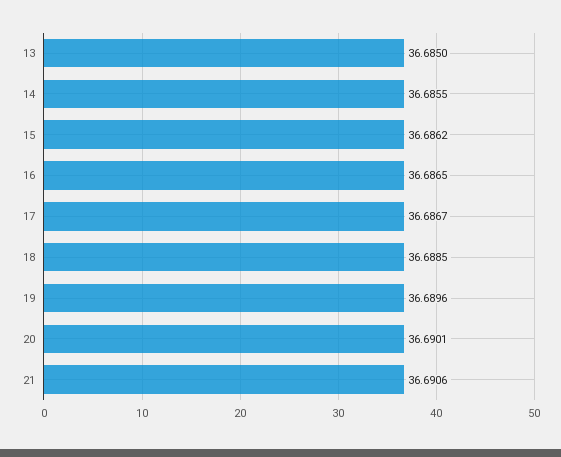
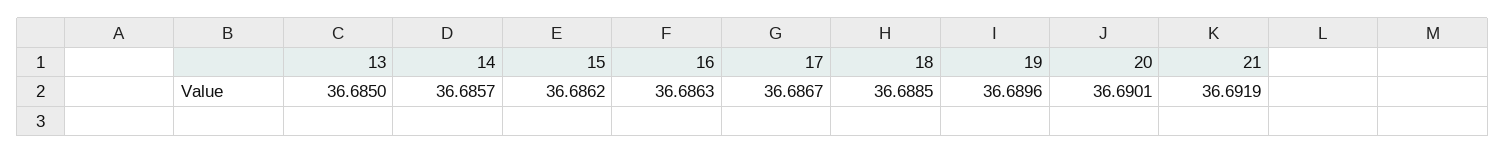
14: 36.6855 -> 36.6857
16: 36.6865 -> 36.6863
21: 36.6906 -> 36.6919

